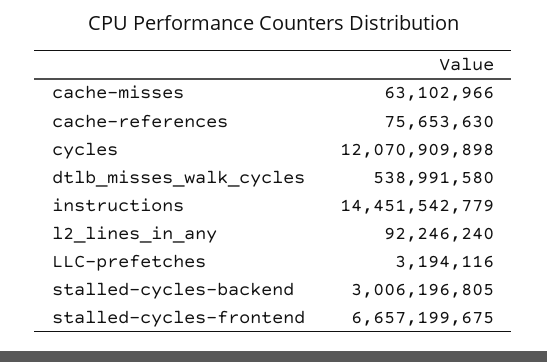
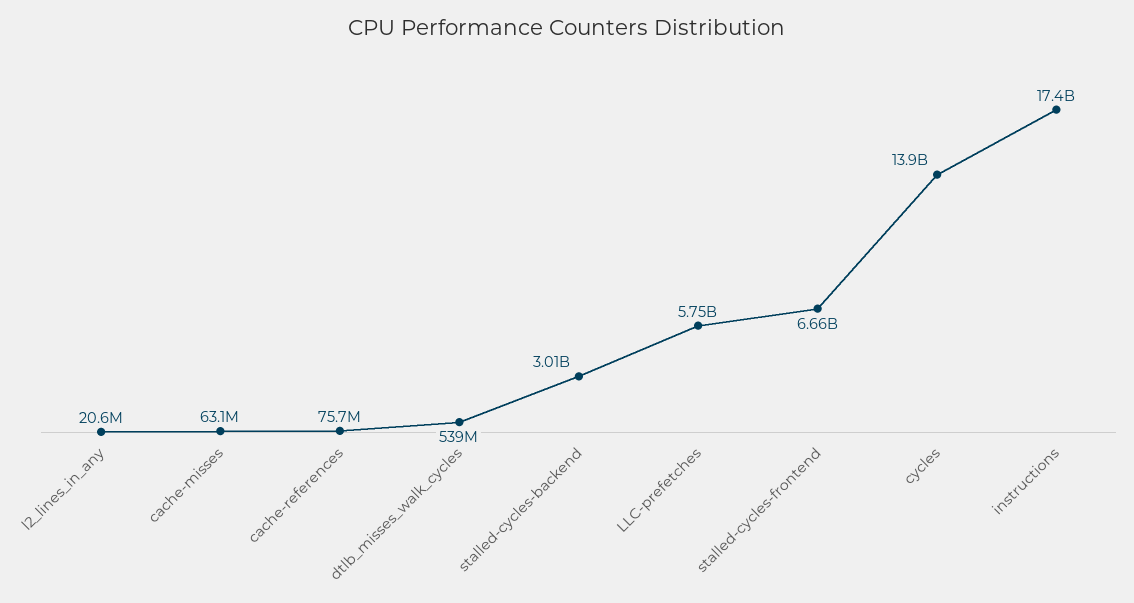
cycles: 12070909898 -> 13900000000
instructions: 14451542779 -> 17400000000
l2_lines_in_any: 92246240 -> 20600000
LLC-prefetches: 3194116 -> 5750000000

